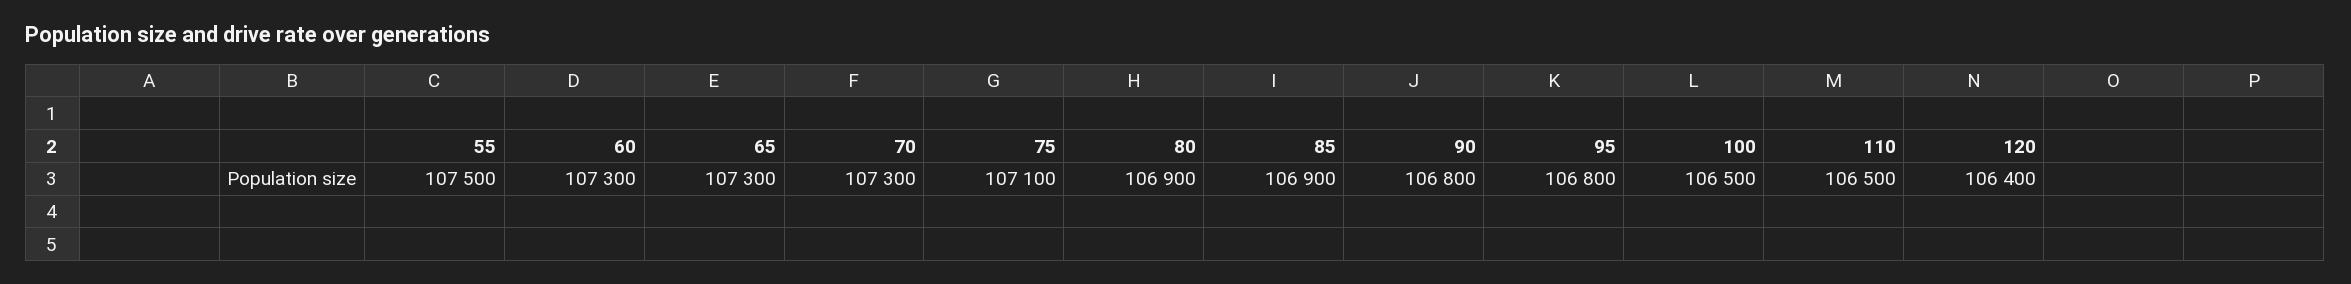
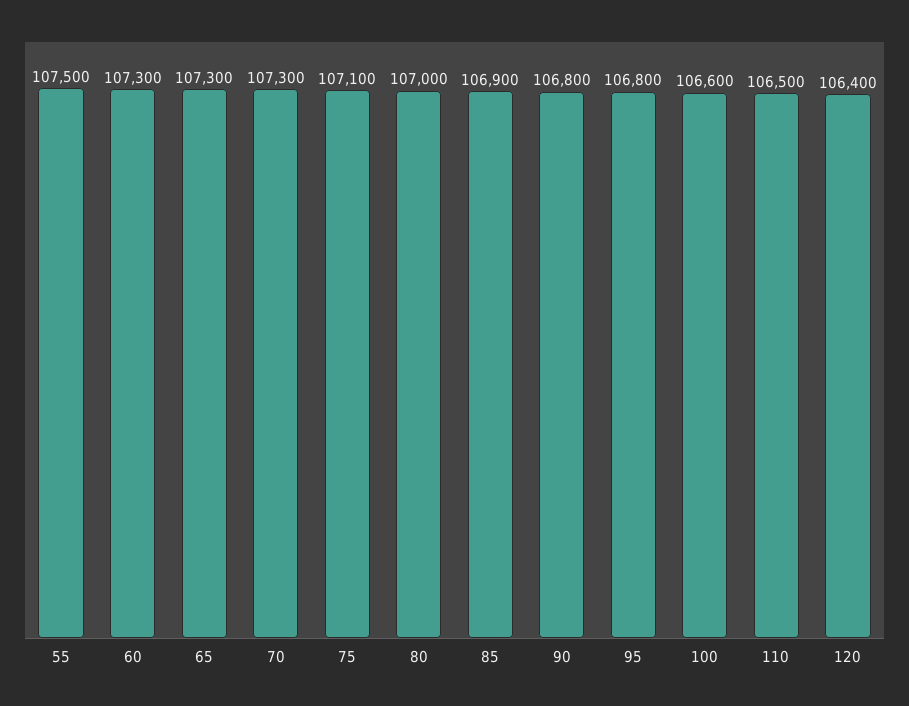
80: 106900 -> 107000
100: 106500 -> 106600

